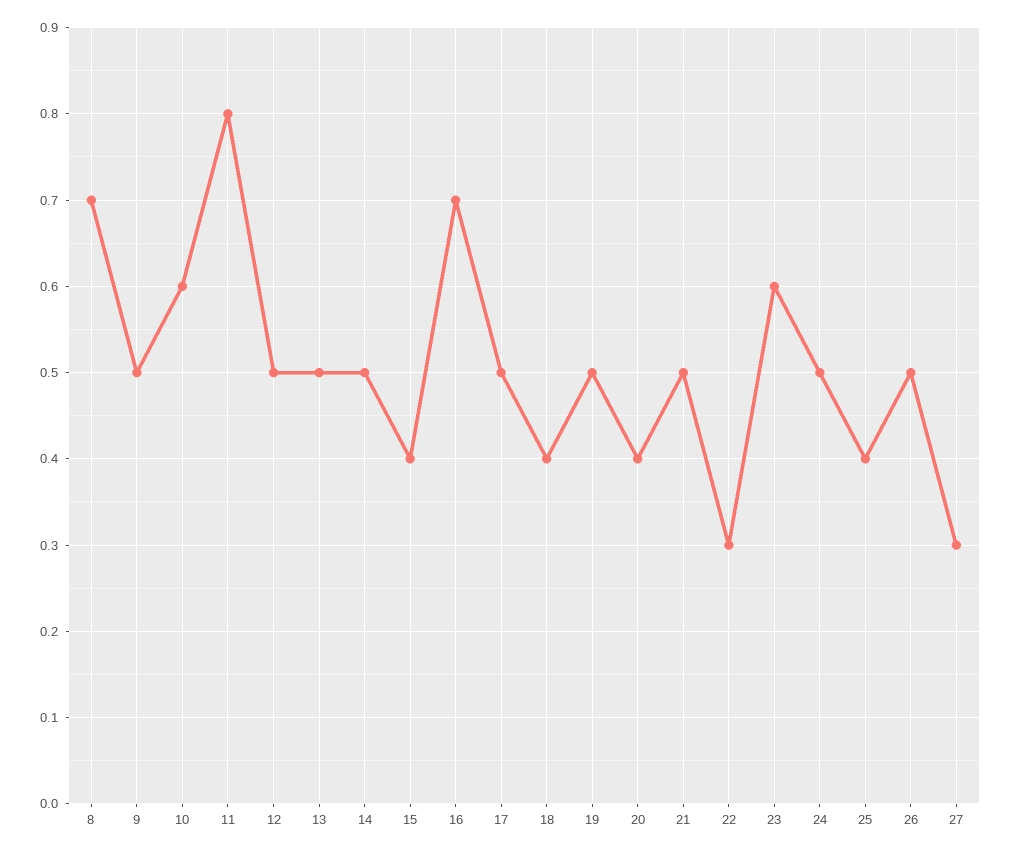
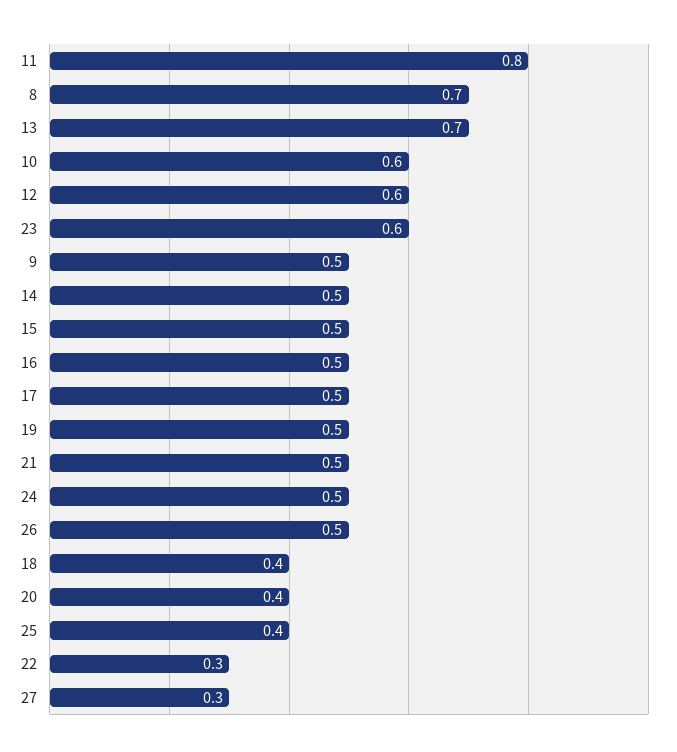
12: 0.5 -> 0.6
13: 0.5 -> 0.7
15: 0.4 -> 0.5
16: 0.7 -> 0.5

